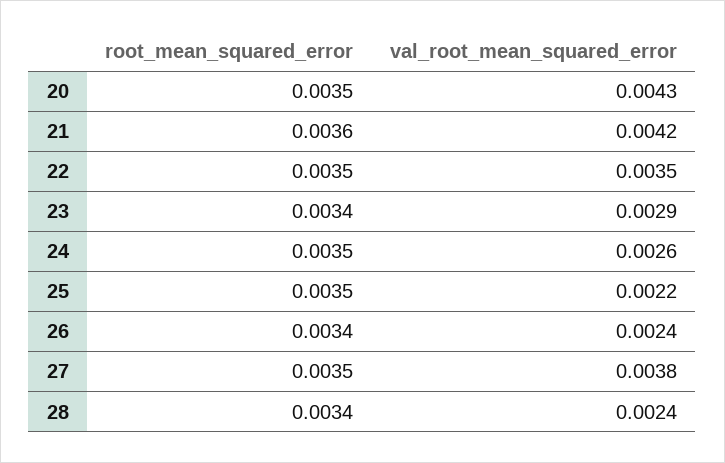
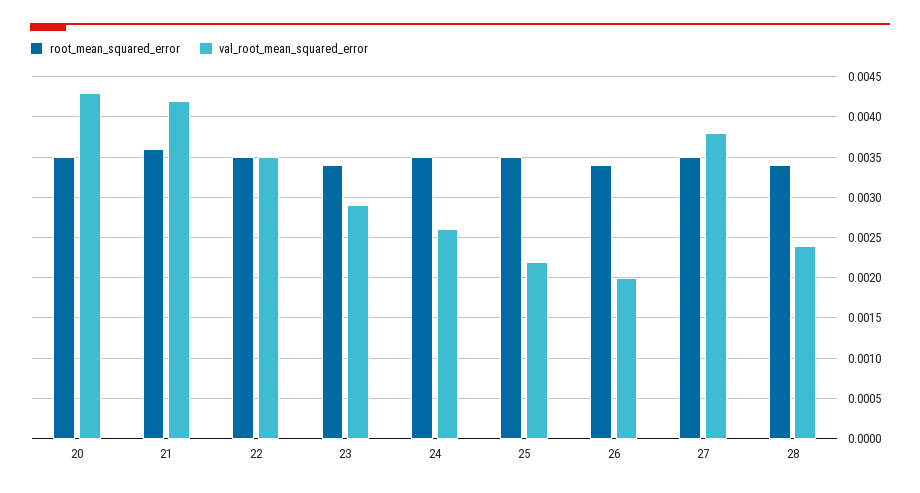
val_root_mean_squared_error, 26: 0.0024 -> 0.002

